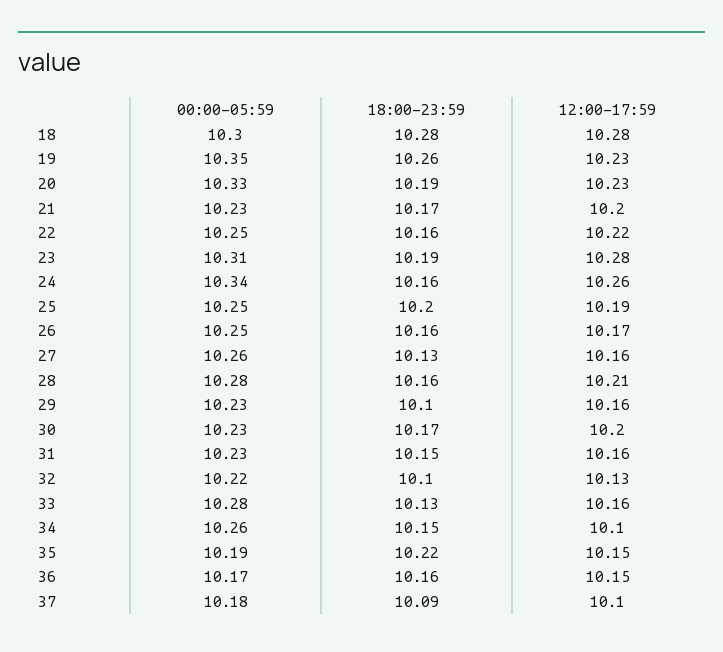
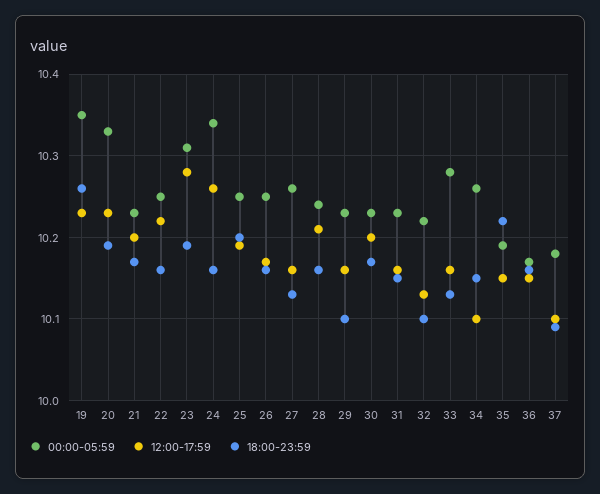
00:00-05:59, 18: 10.3 -> none
18:00-23:59, 18: 10.28 -> none
12:00-17:59, 18: 10.28 -> none
00:00-05:59, 28: 10.28 -> 10.24

